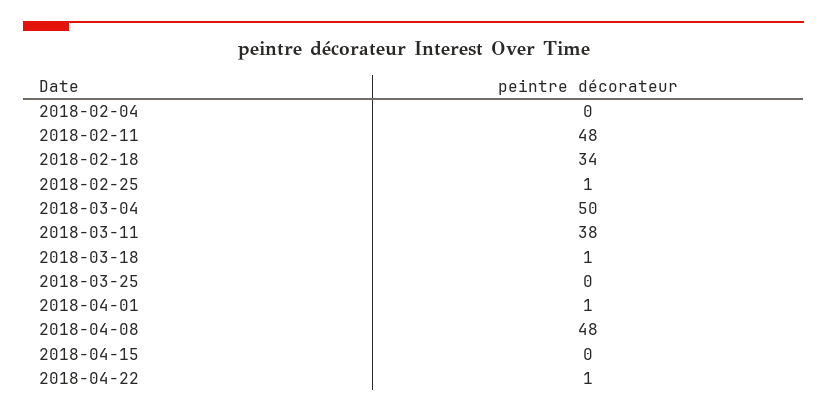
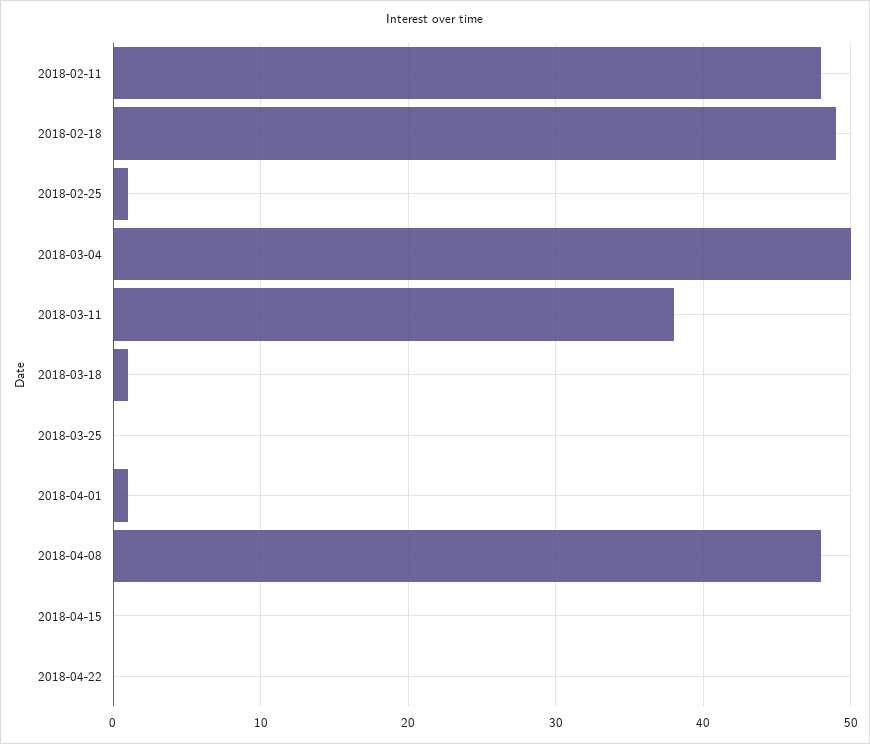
2018-02-04: 0 -> none
2018-02-18: 34 -> 49
2018-04-22: 1 -> 0

